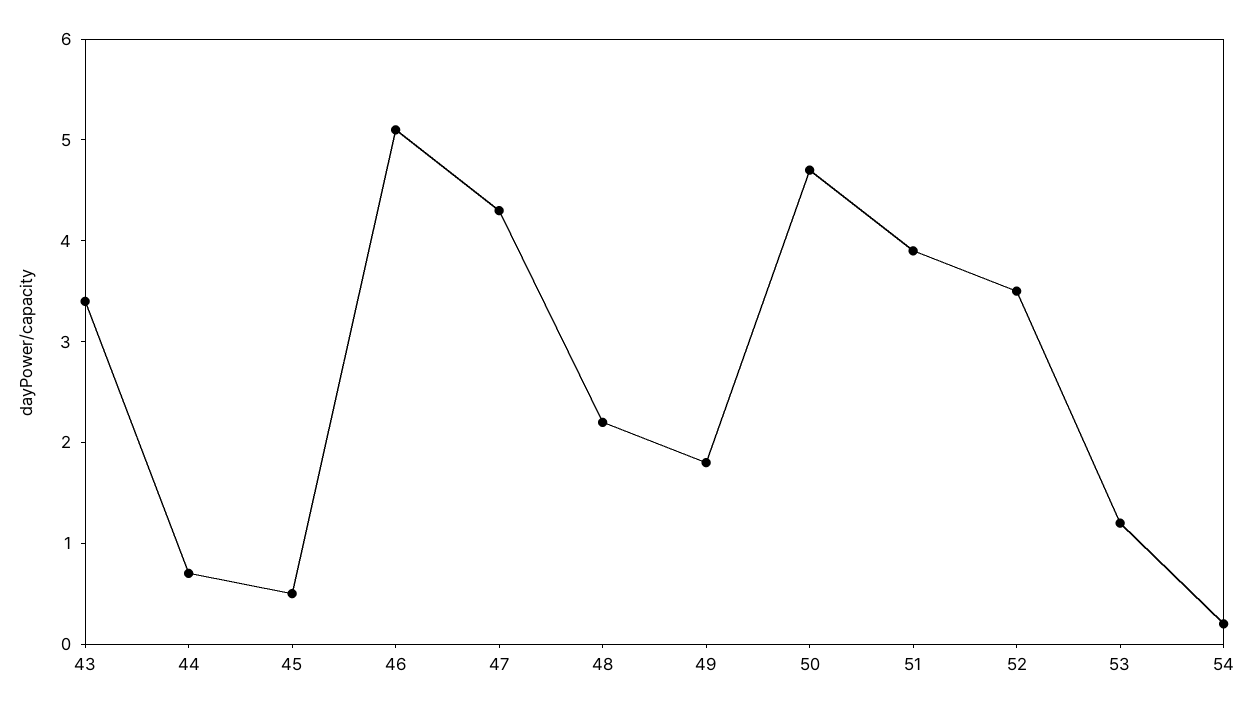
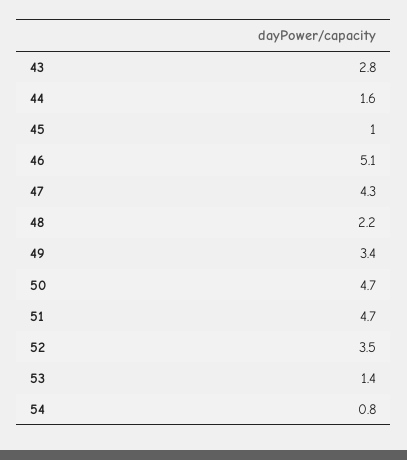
43: 3.4 -> 2.8
44: 0.7 -> 1.6
45: 0.5 -> 1
49: 1.8 -> 3.4
51: 3.9 -> 4.7
53: 1.2 -> 1.4
54: 0.2 -> 0.8

